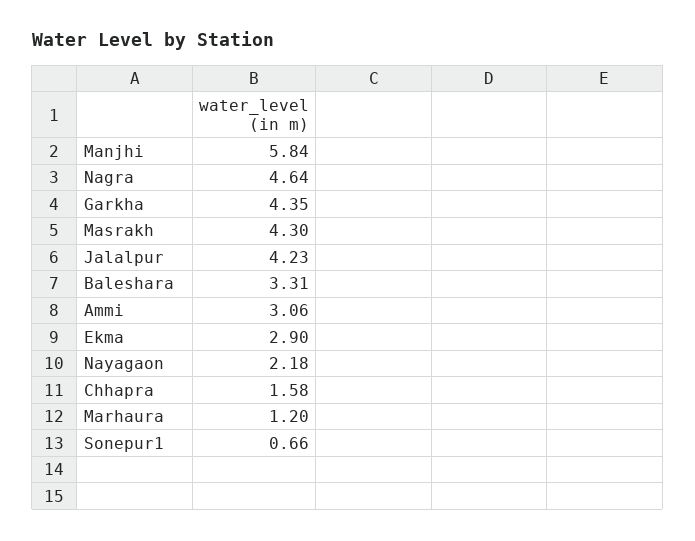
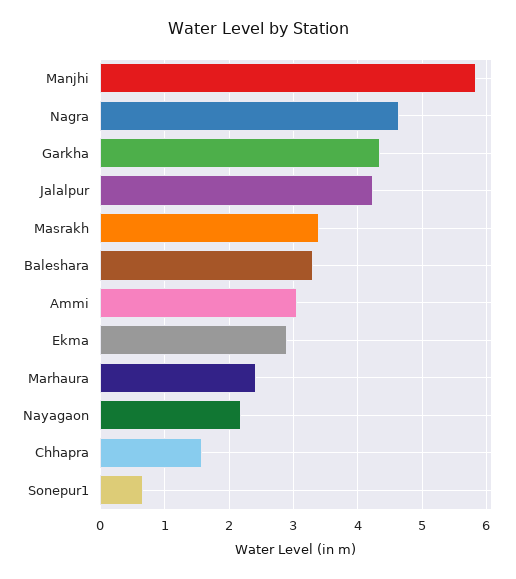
Masrakh: 4.3 -> 3.4
Marhaura: 1.2 -> 2.4

